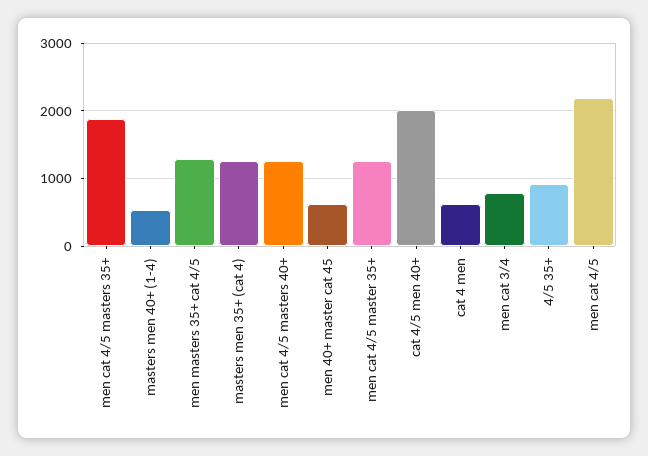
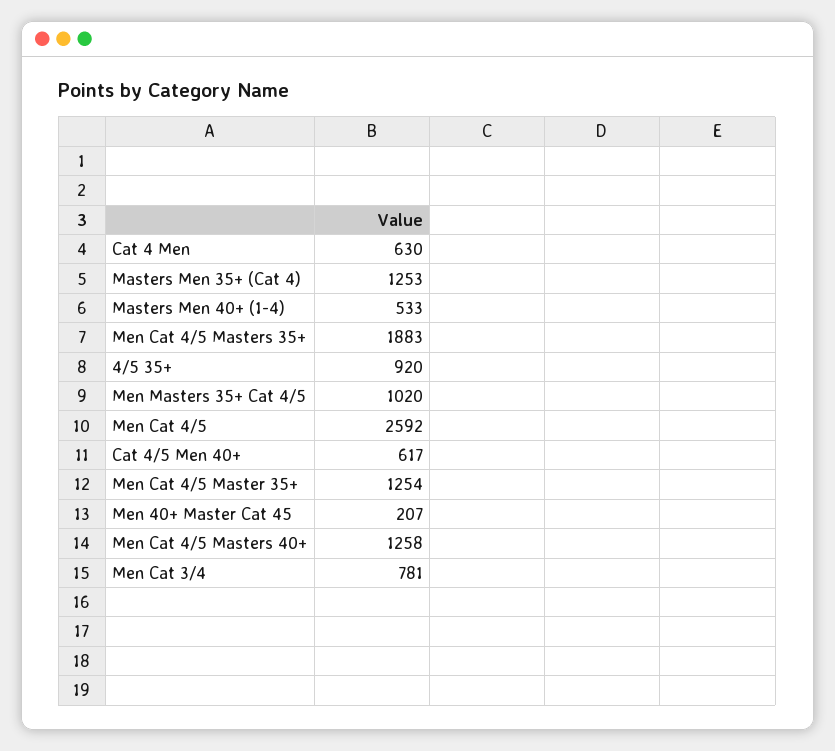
men masters 35+ cat 4/5: 1300 -> 1020
men 40+ master cat 45: 600 -> 207
cat 4/5 men 40+: 2000 -> 617
men cat 4/5: 2200 -> 2592

